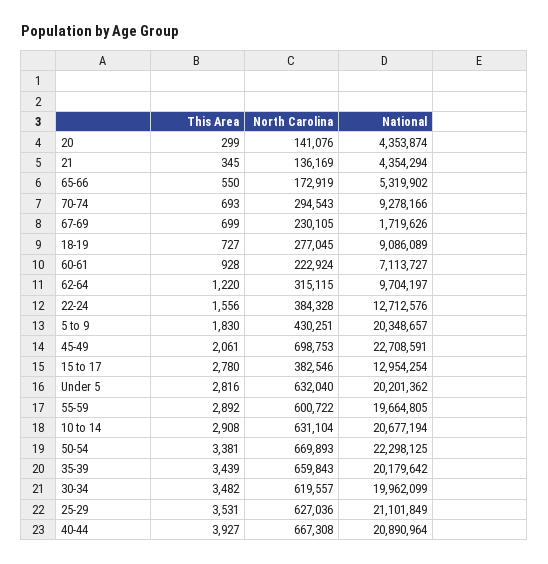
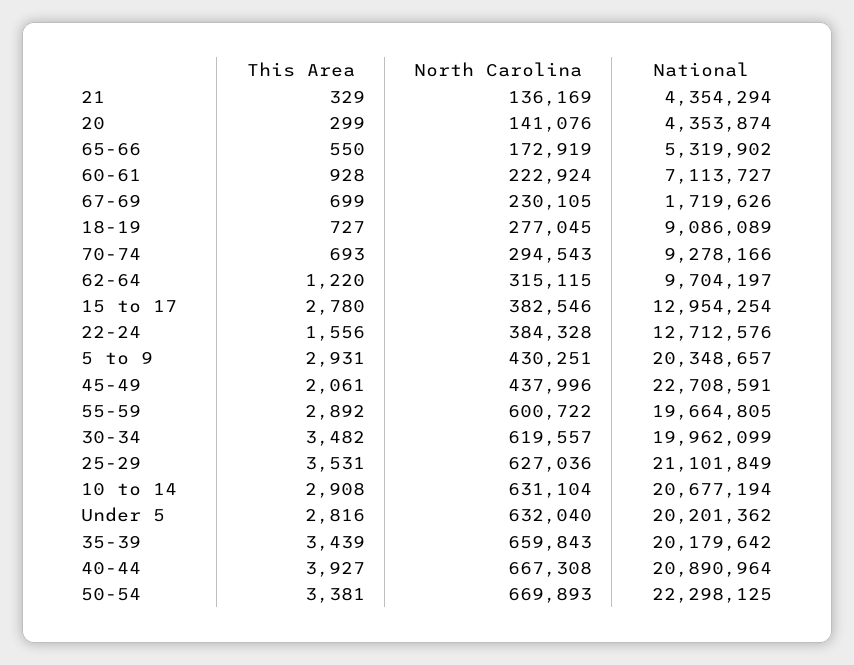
This Area, 21: 345 -> 329
This Area, 5 to 9: 1830 -> 2931
North Carolina, 45-49: 698753 -> 437996

